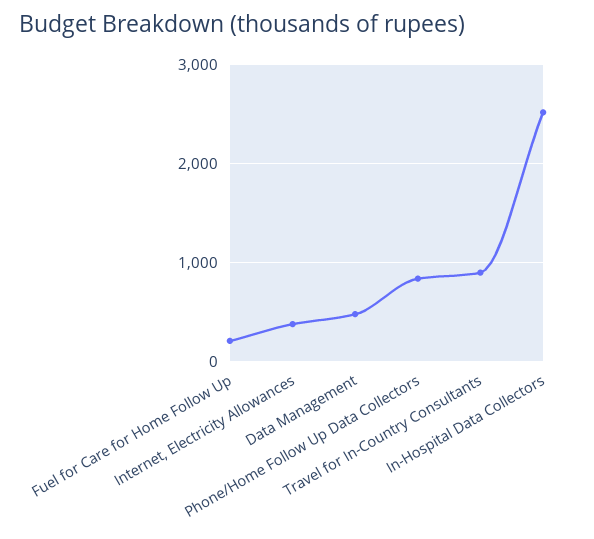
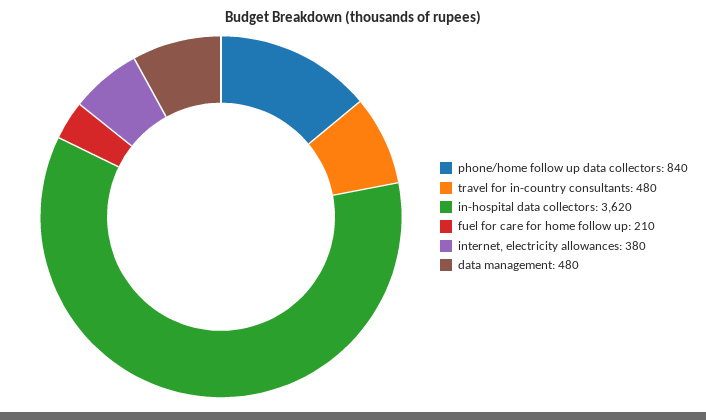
Travel for In-Country Consultants: 900 -> 480
In-Hospital Data Collectors: 2500 -> 3620

